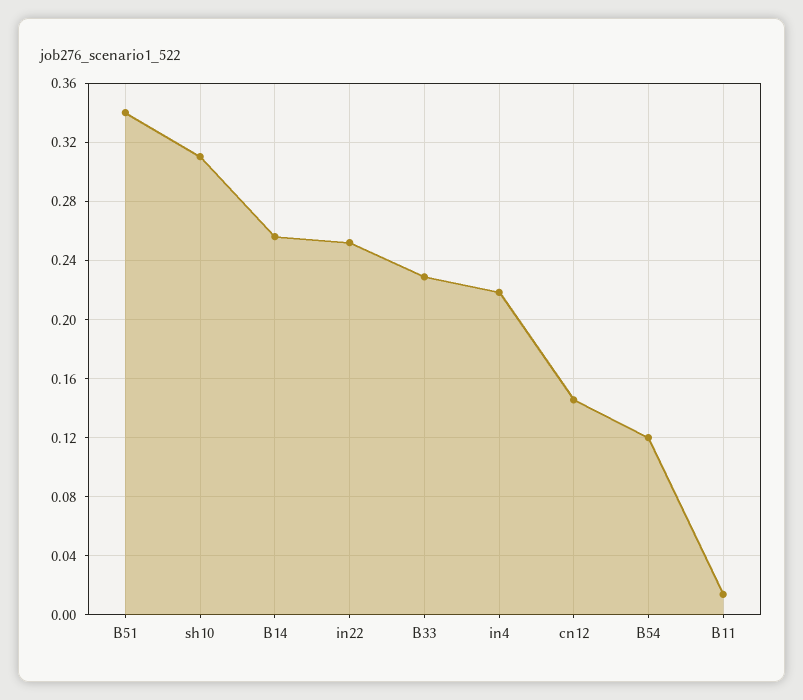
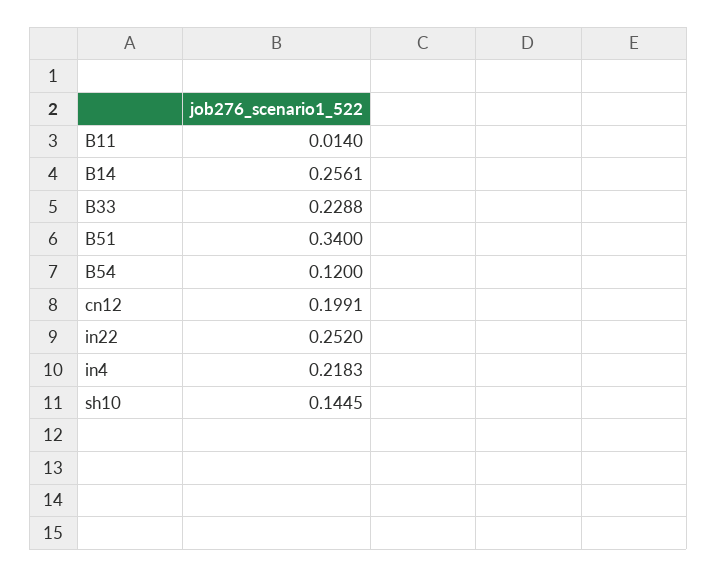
sh10: 0.31 -> 0.1445
cn12: 0.145 -> 0.1991

